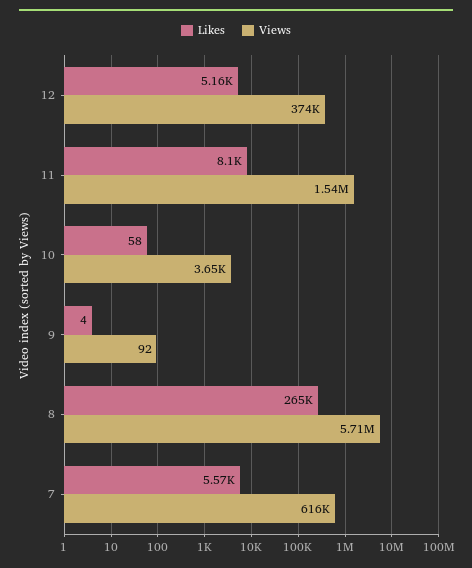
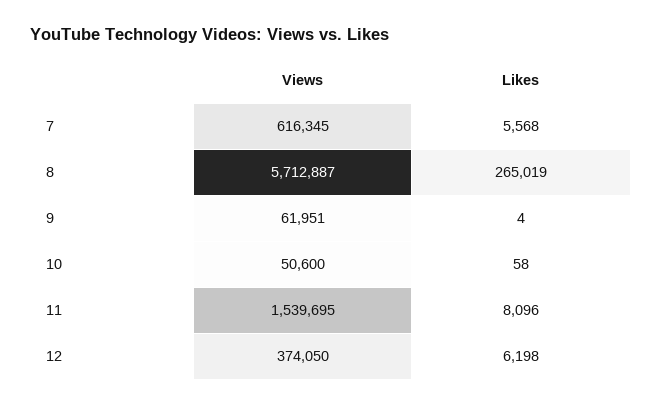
Likes, 12: 5160 -> 6198
Views, 10: 3650 -> 50600
Views, 9: 92 -> 61951

